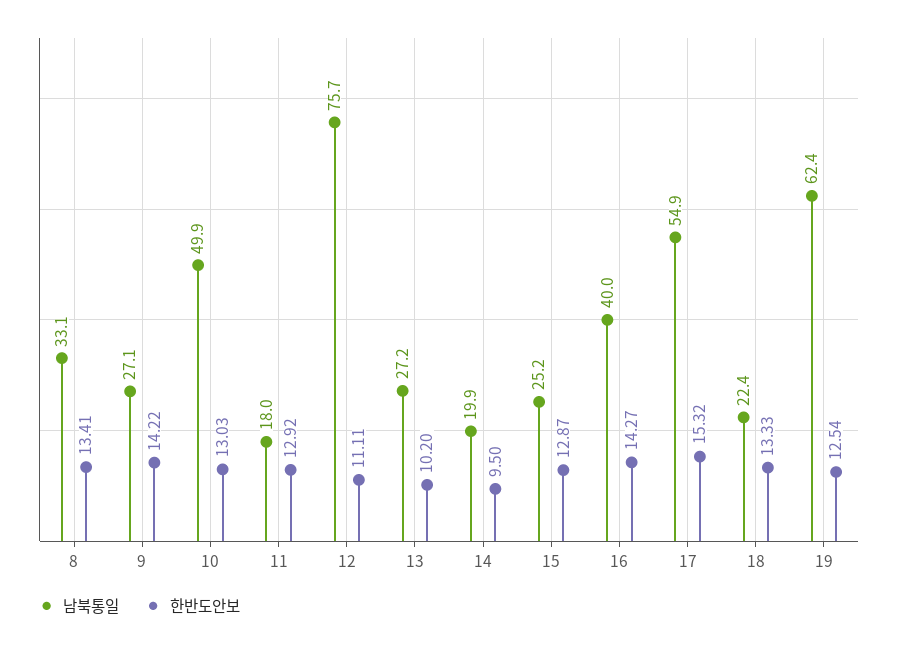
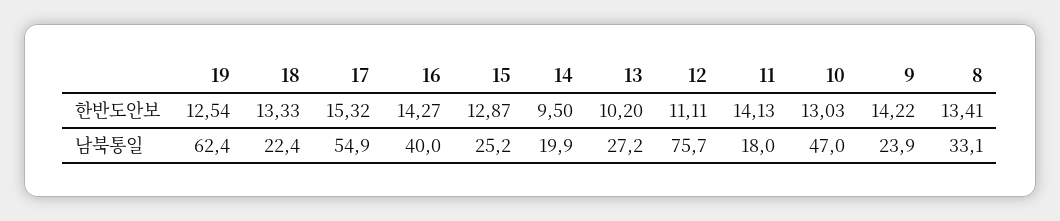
남북통일, 9: 27.1 -> 23.9
남북통일, 10: 49.9 -> 47
한반도안보, 11: 12.92 -> 14.13

